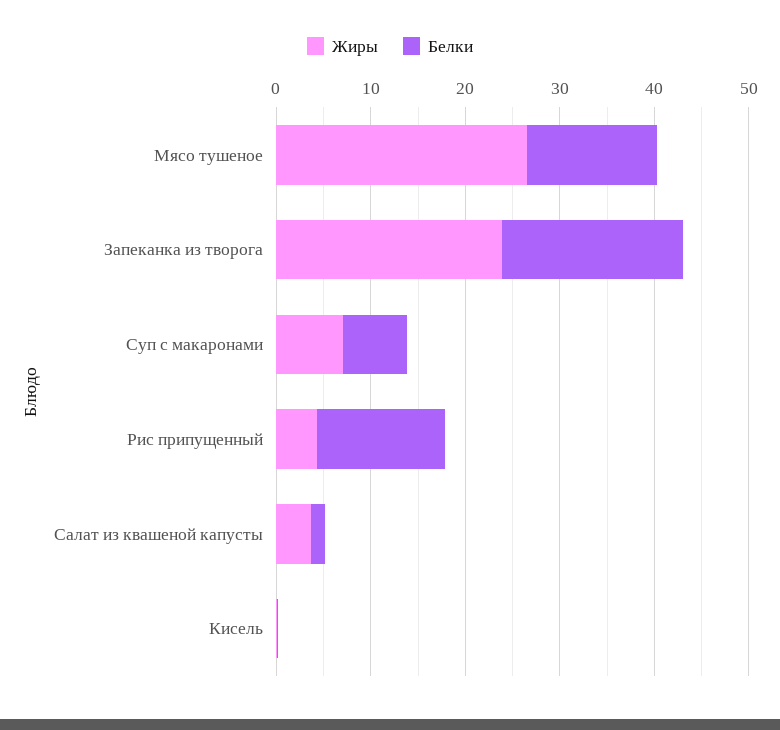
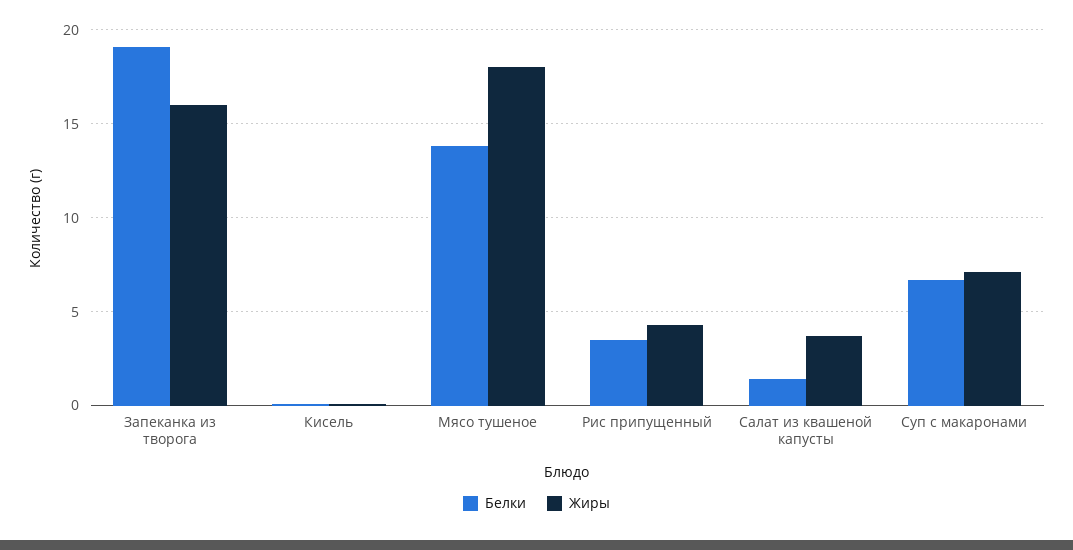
Жиры, Мясо тушеное: 26 -> 18
Жиры, Запеканка из творога: 24 -> 16
Белки, Рис припущенный: 14 -> 3.5

